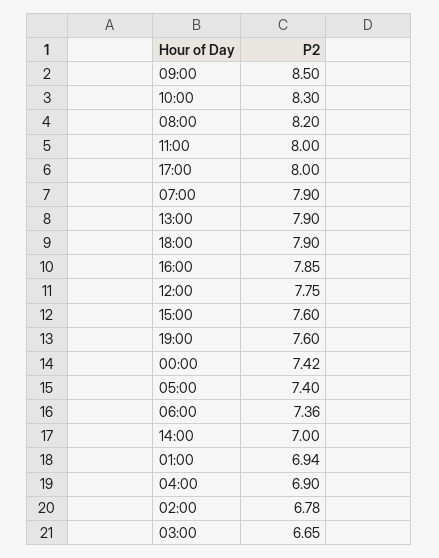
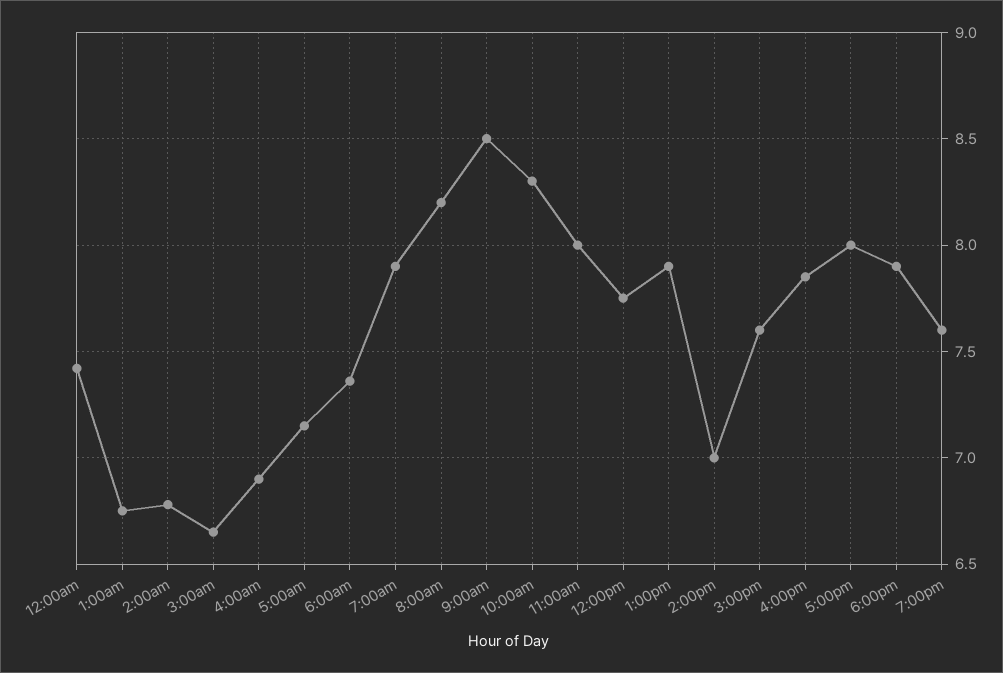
05:00: 7.4 -> 7.15
01:00: 6.94 -> 6.75

